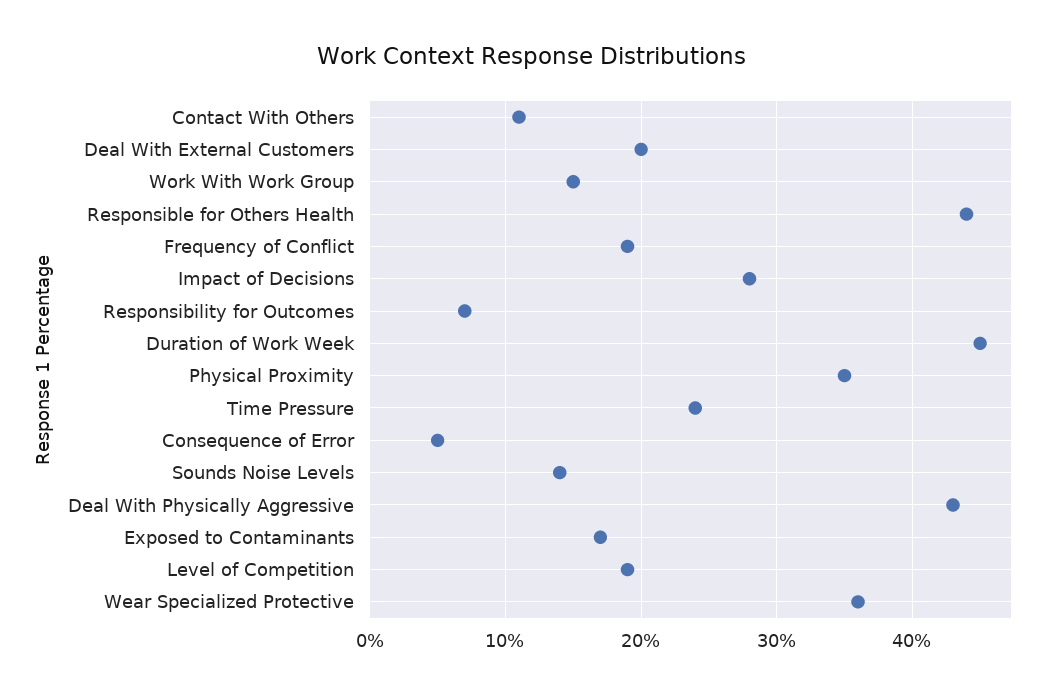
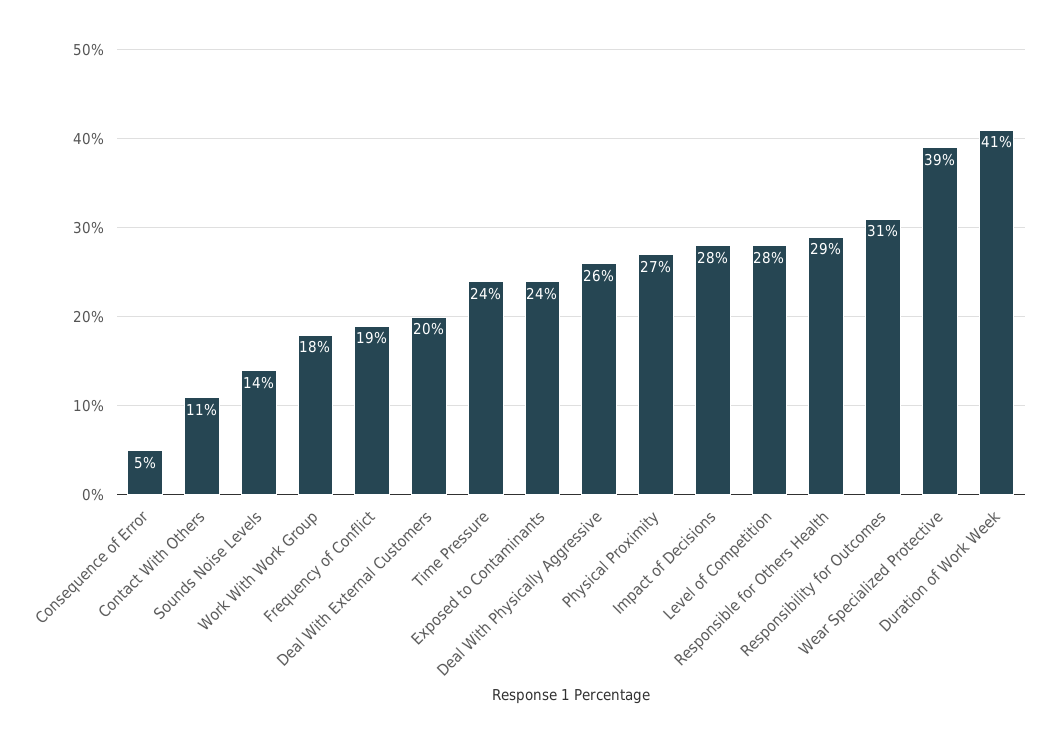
Work With Work Group: 15 -> 18
Responsible for Others Health: 44 -> 29
Responsibility for Outcomes: 7 -> 31
Duration of Work Week: 45 -> 41
Physical Proximity: 35 -> 27
Deal With Physically Aggressive: 43 -> 26
Exposed to Contaminants: 17 -> 24
Level of Competition: 19 -> 28
Wear Specialized Protective: 36 -> 39

